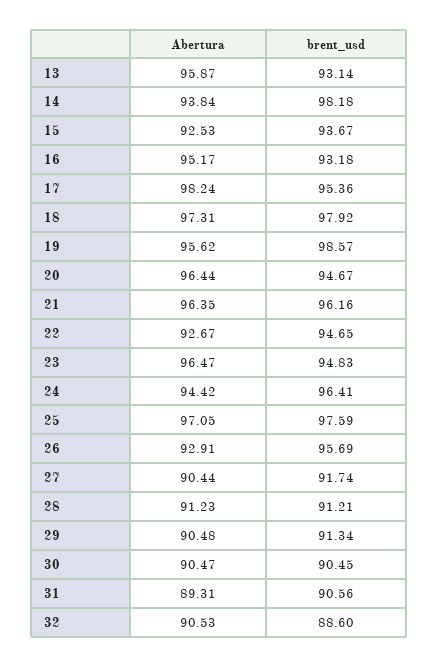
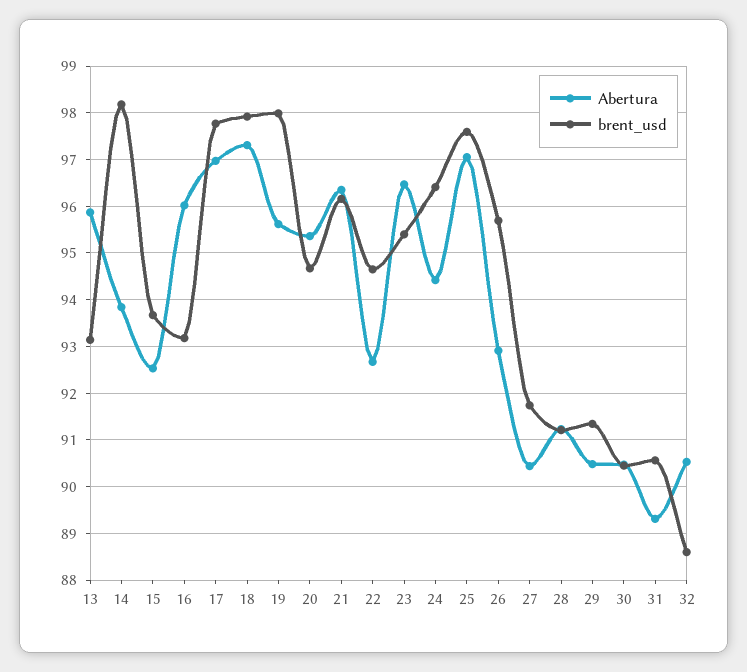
Abertura, 16: 95.17 -> 96
Abertura, 17: 98.24 -> 97
brent_usd, 17: 95.36 -> 97.8
brent_usd, 19: 98.57 -> 98
Abertura, 20: 96.44 -> 95.4
brent_usd, 23: 94.83 -> 95.4

